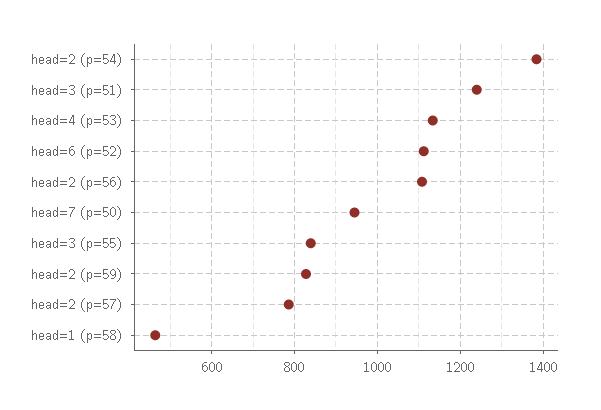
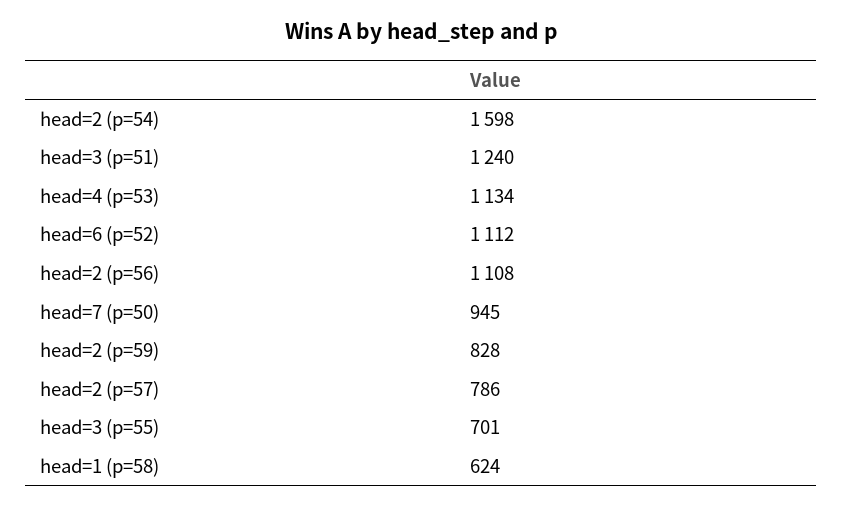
head=2 (p=54): 1380 -> 1598
head=3 (p=55): 840 -> 701
head=1 (p=58): 460 -> 624

